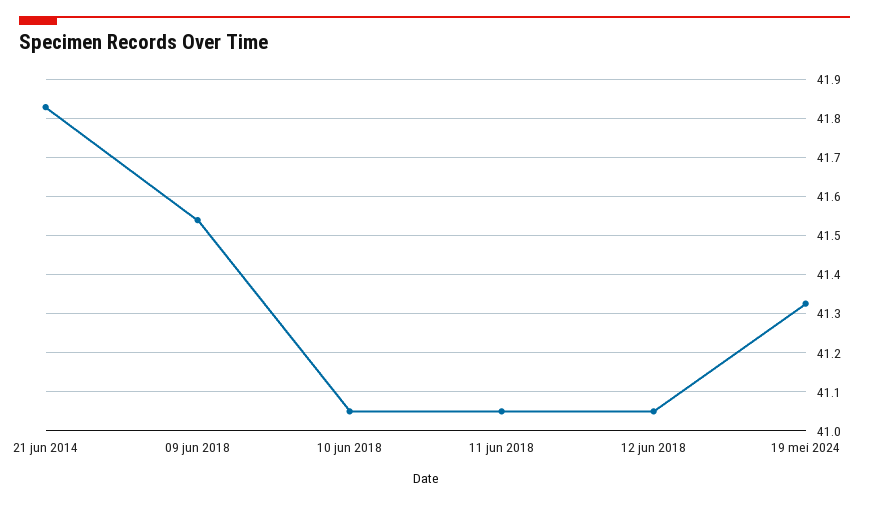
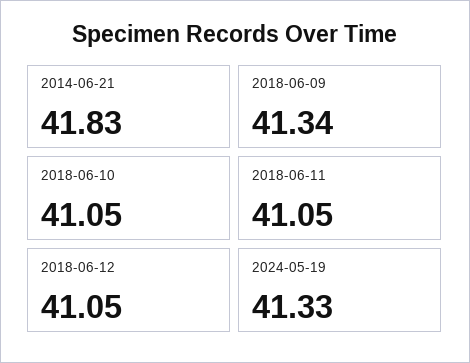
09 jun 2018: 41.54 -> 41.34

